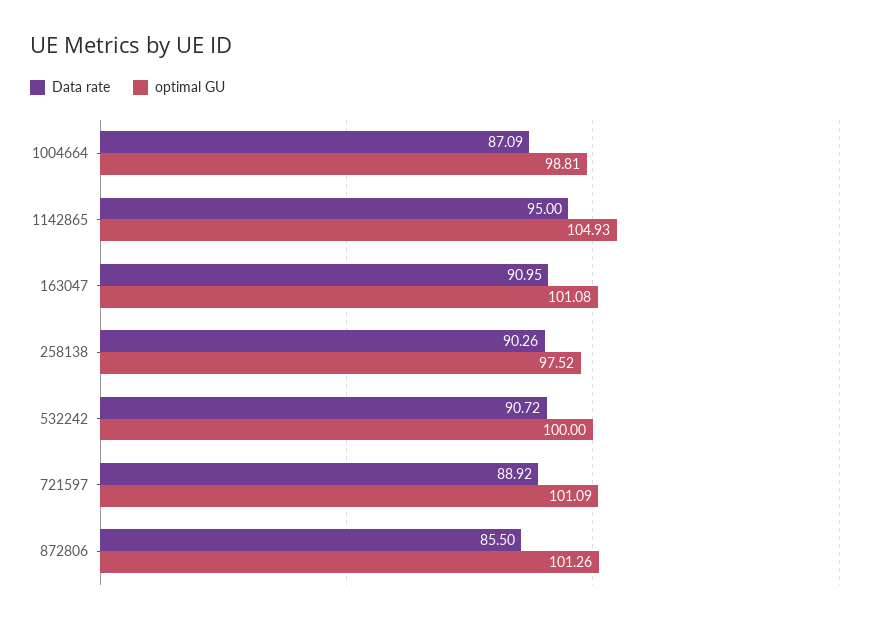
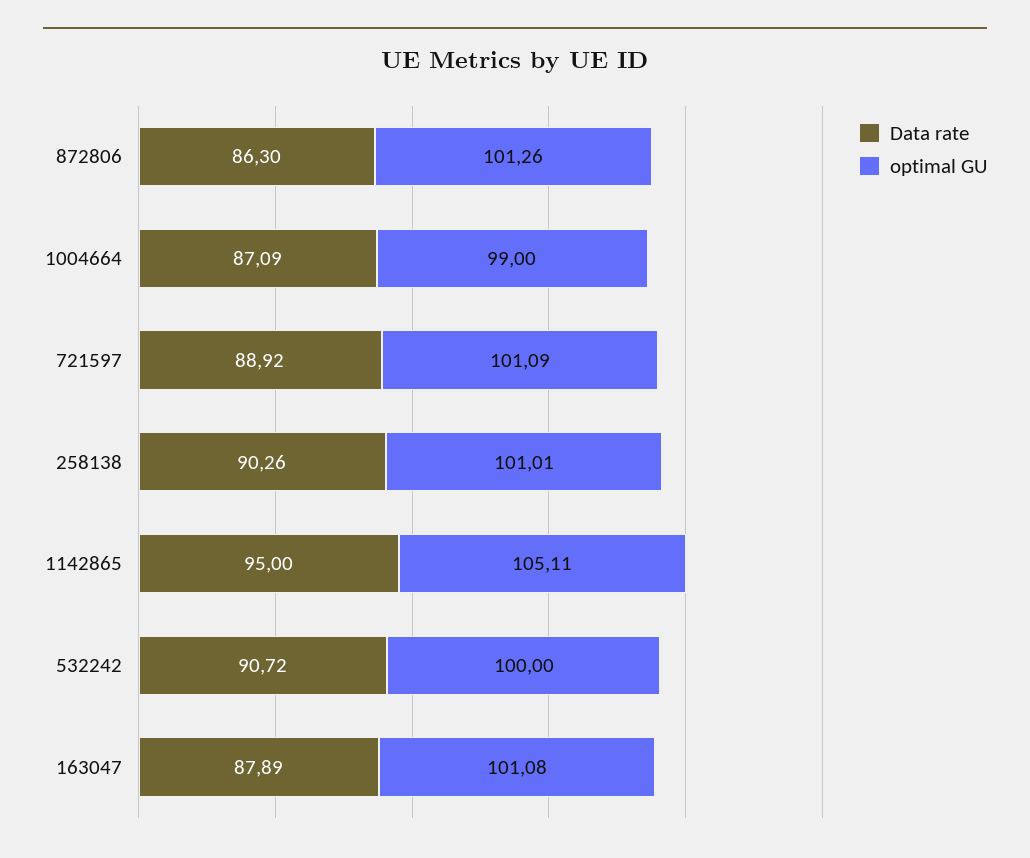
optimal GU, 1004664: 98.81 -> 99
optimal GU, 1142865: 104.93 -> 105.11
Data rate, 163047: 90.95 -> 87.89
optimal GU, 258138: 97.52 -> 101.01
Data rate, 872806: 85.5 -> 86.3

